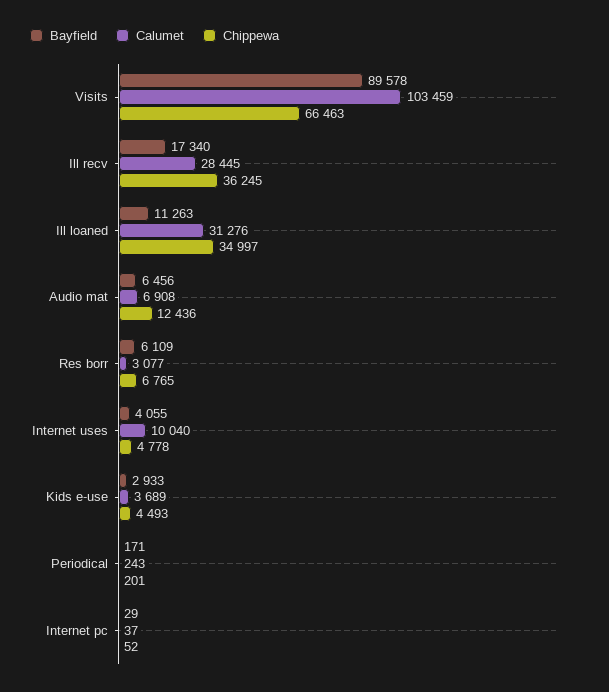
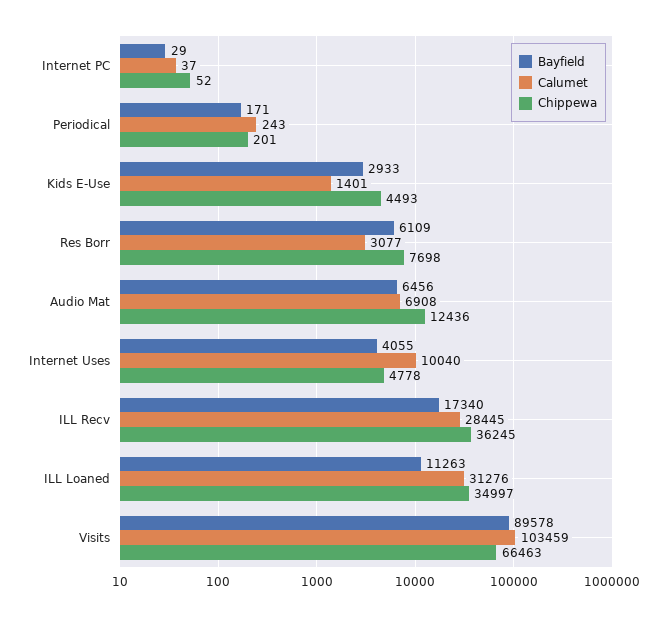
Chippewa, Res borr: 6765 -> 7698
Calumet, Kids e-use: 3689 -> 1401

